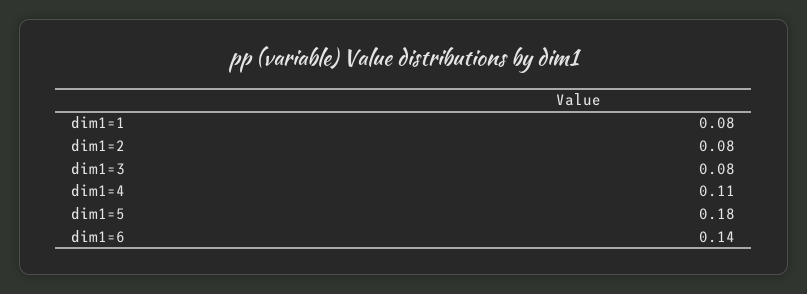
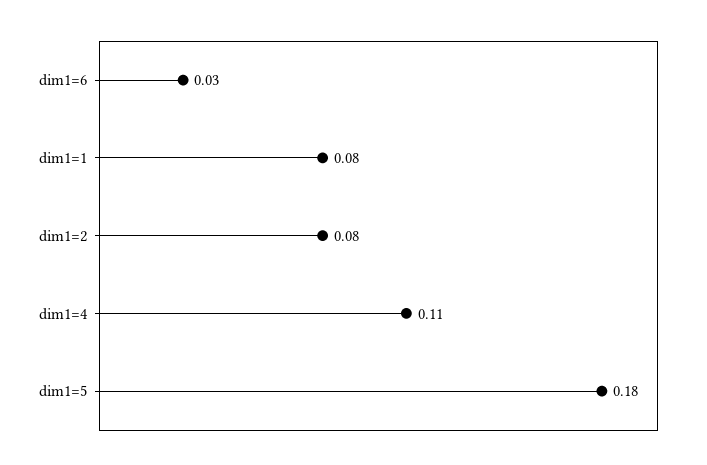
dim1=3: 0.08 -> none
dim1=6: 0.14 -> 0.03

